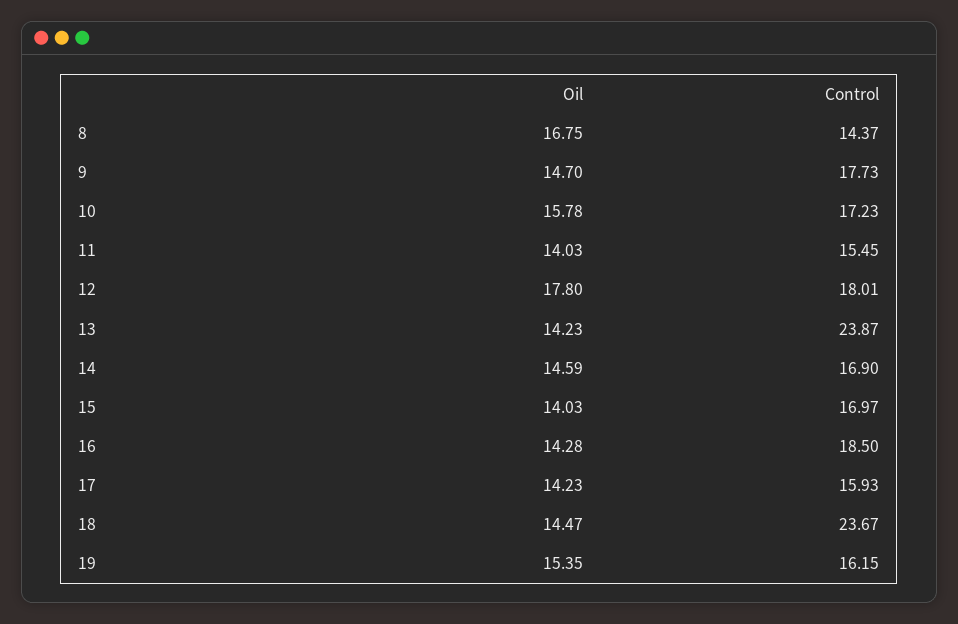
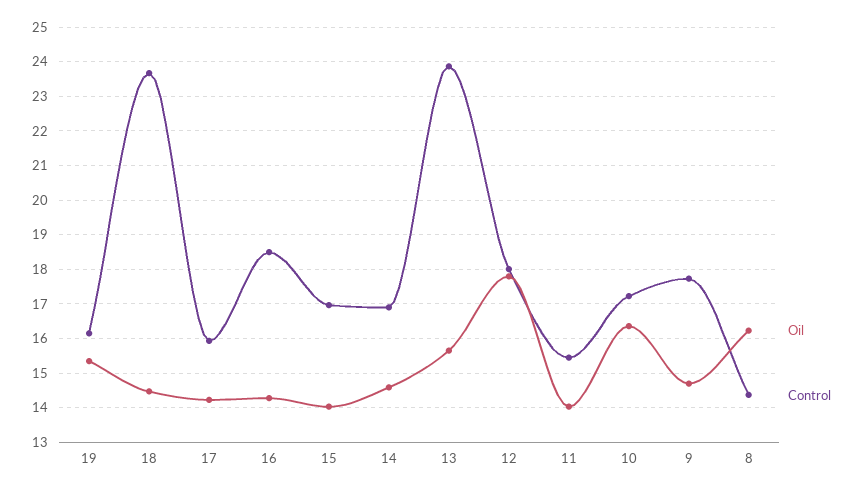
Oil, 8: 16.75 -> 16.2
Oil, 10: 15.78 -> 16.4
Oil, 13: 14.23 -> 15.6

